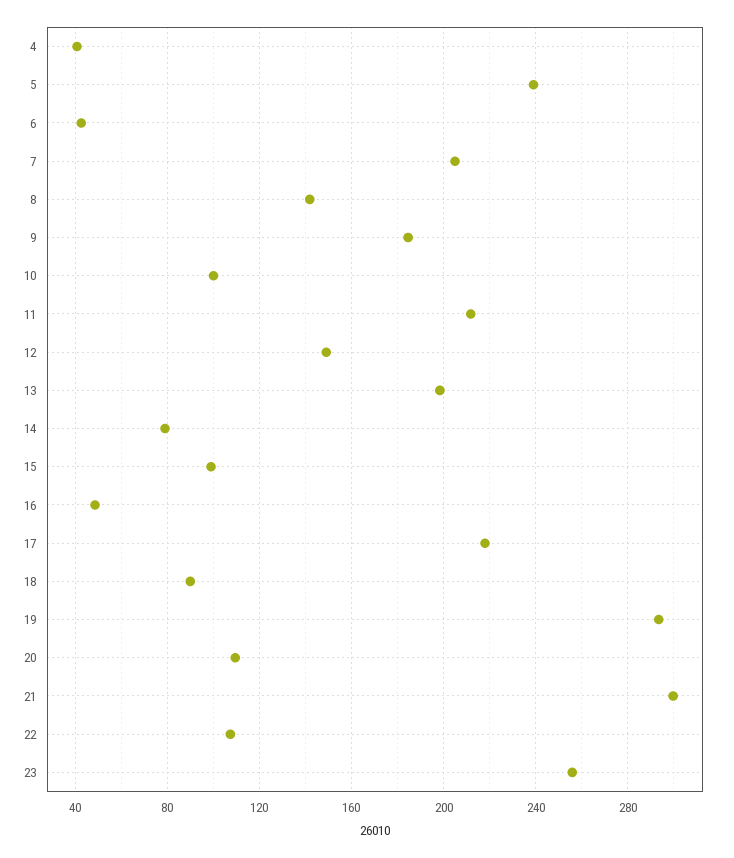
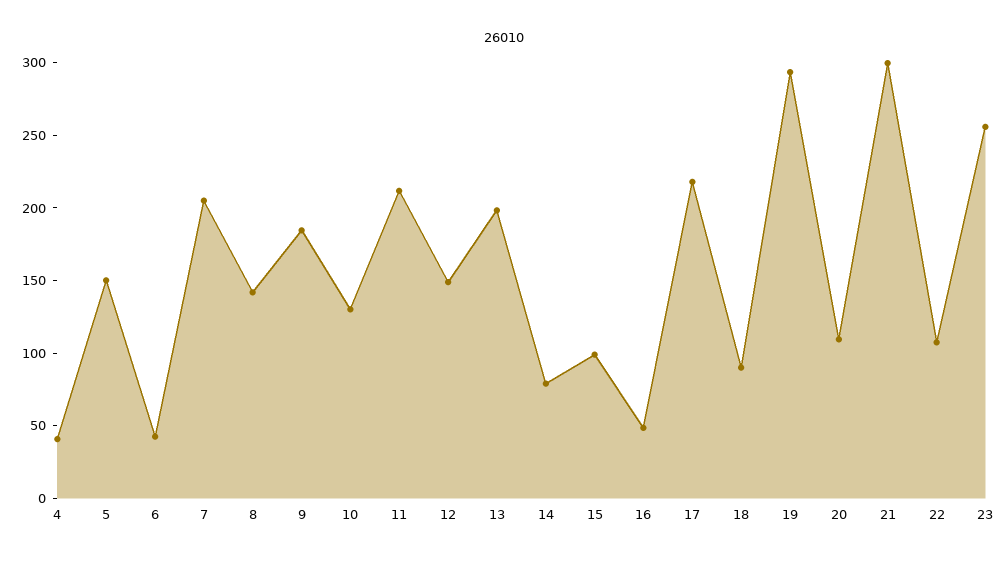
5: 240 -> 150
10: 100 -> 130

